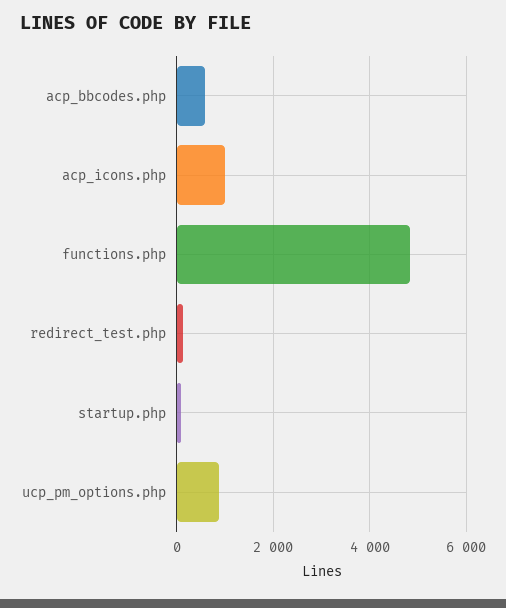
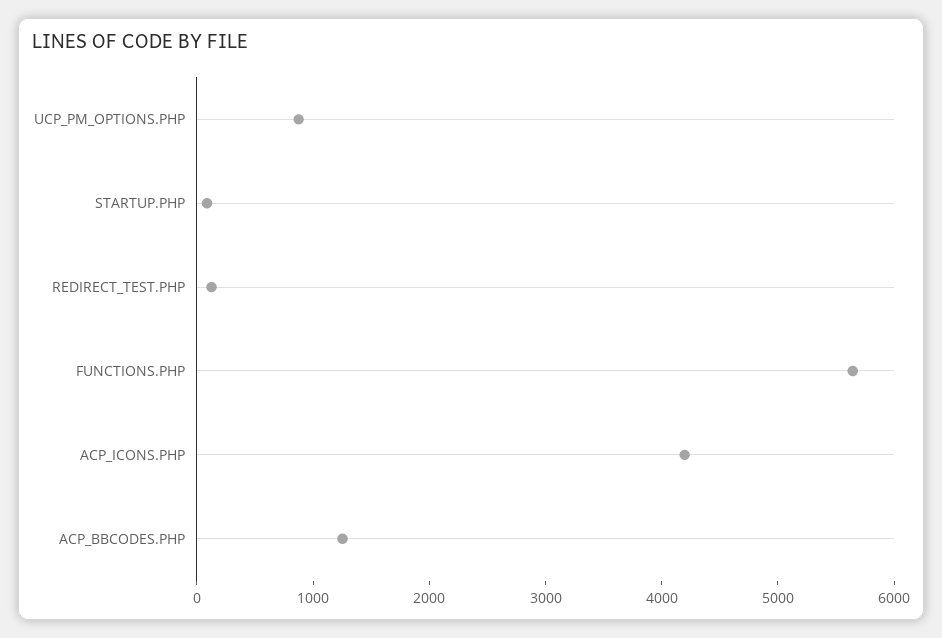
acp_bbcodes.php: 600 -> 1200
acp_icons.php: 1000 -> 4200
functions.php: 4800 -> 5600

